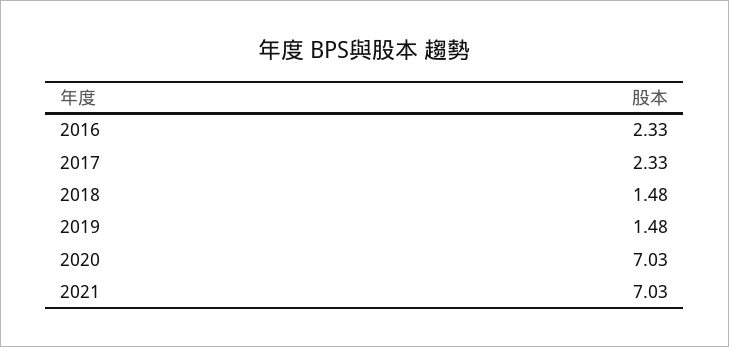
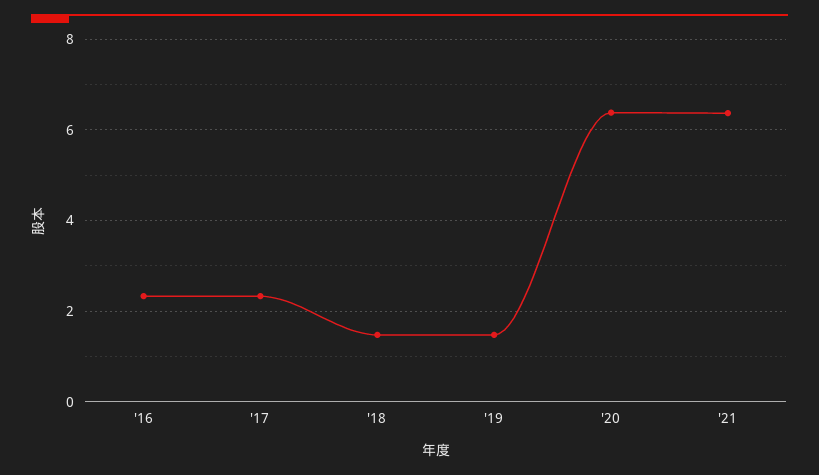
2020: 7.03 -> 6.4
2021: 7.03 -> 6.4

